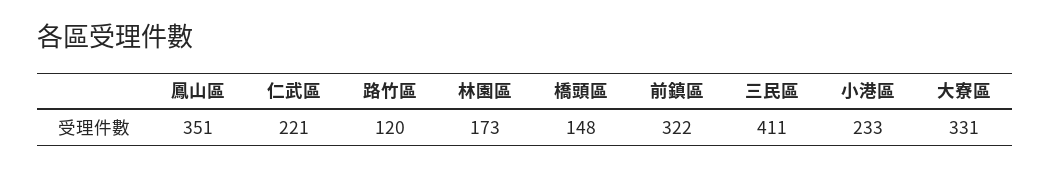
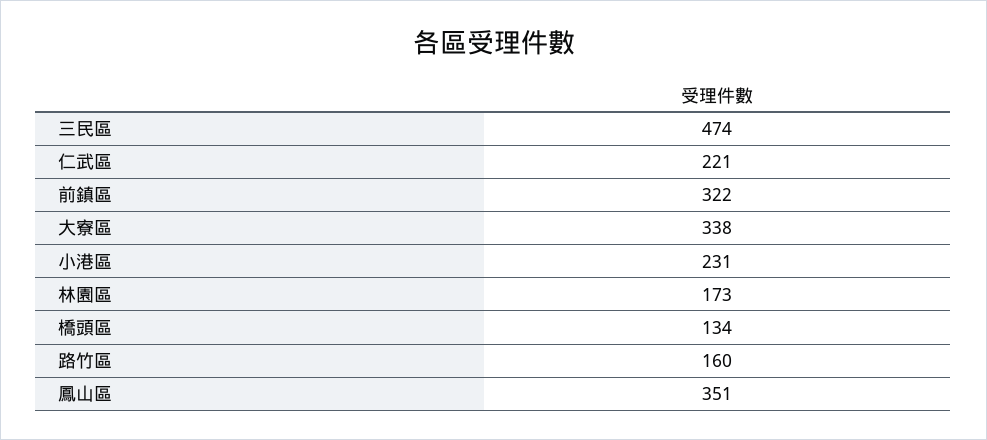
路竹區: 120 -> 160
橋頭區: 148 -> 134
三民區: 411 -> 474
小港區: 233 -> 231
大寮區: 331 -> 338

